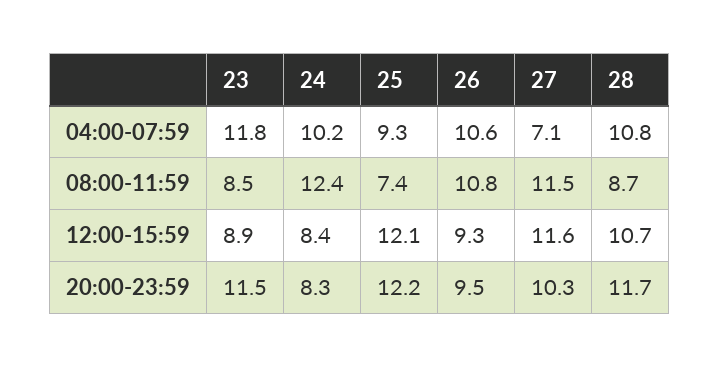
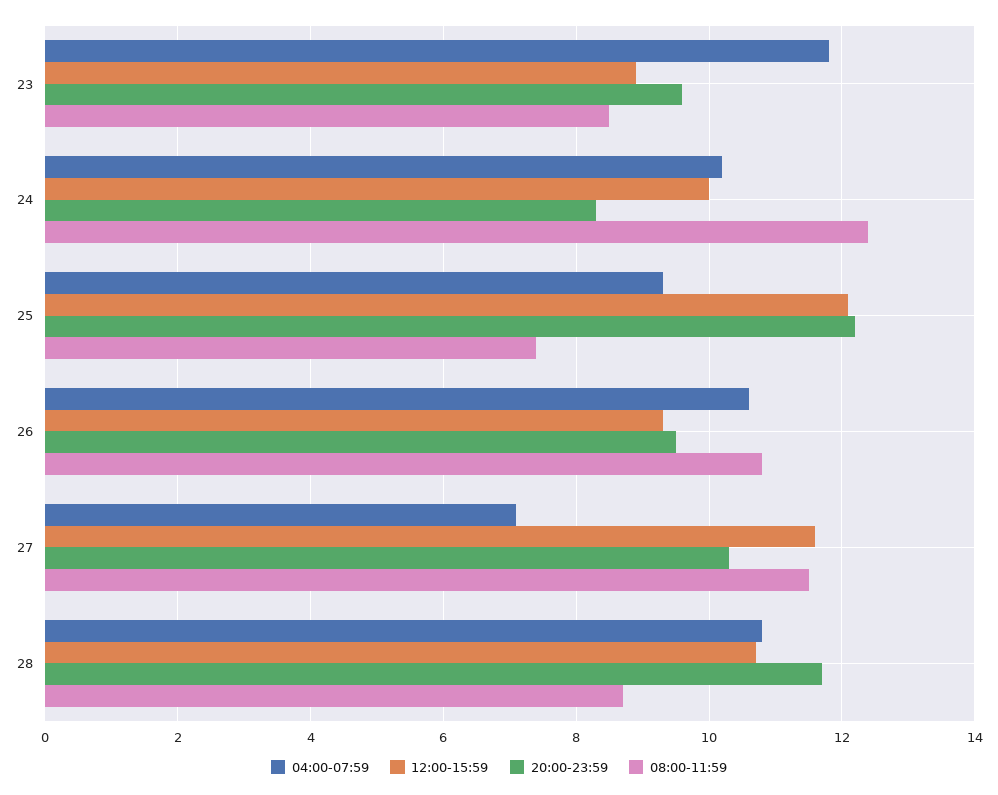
12:00-15:59, 24: 8.4 -> 10
20:00-23:59, 23: 11.5 -> 9.5

